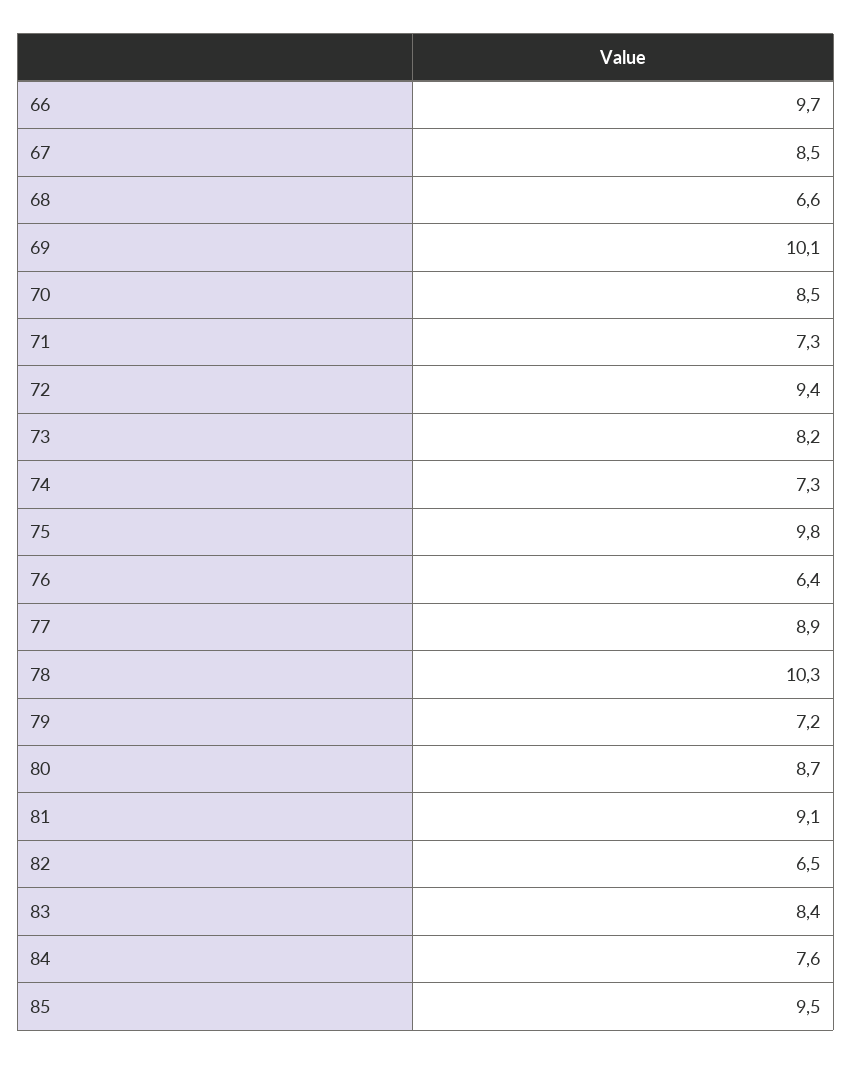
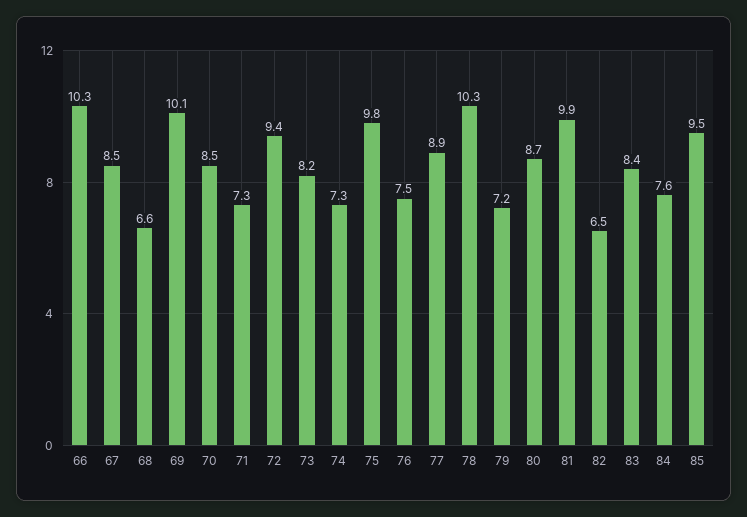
66: 9.7 -> 10.3
76: 6.4 -> 7.5
81: 9.1 -> 9.9

